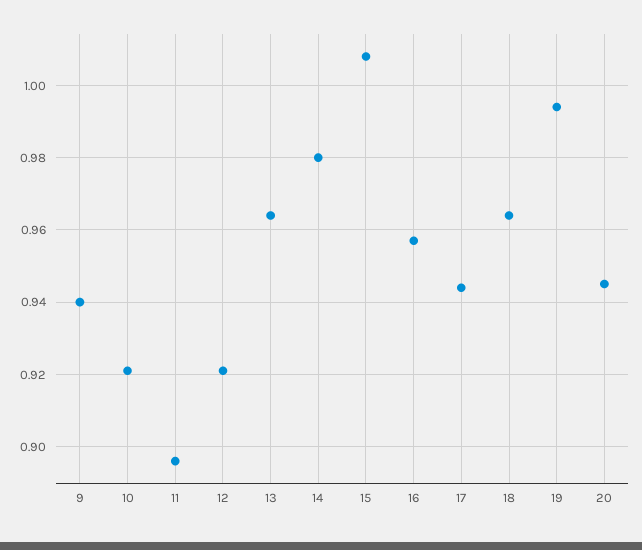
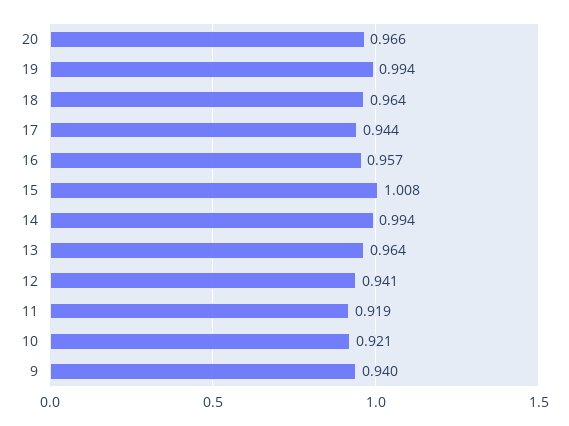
11: 0.895 -> 0.919
12: 0.92 -> 0.941
14: 0.98 -> 0.994
20: 0.945 -> 0.966

